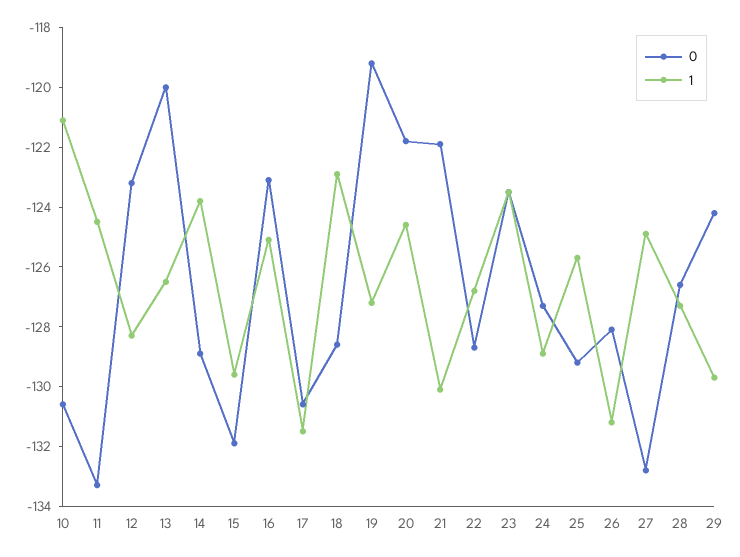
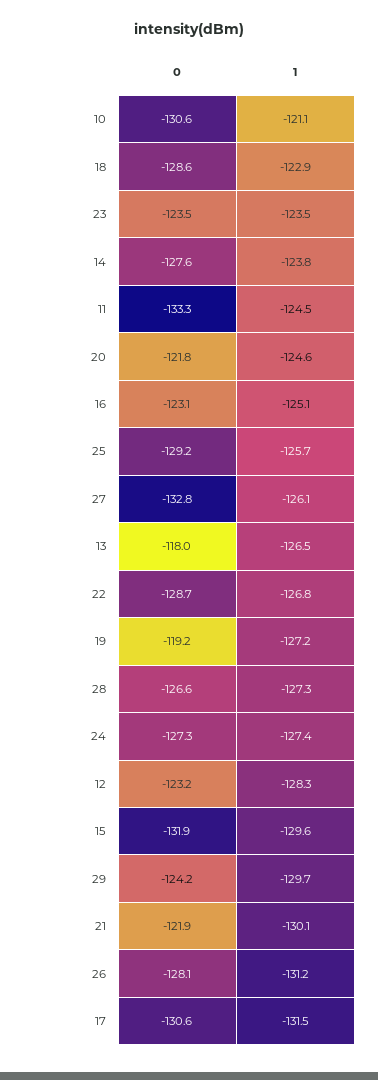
0, 13: -120 -> -118
0, 14: -129 -> -127.6
1, 24: -129 -> -127.4
1, 27: -125 -> -126.1

